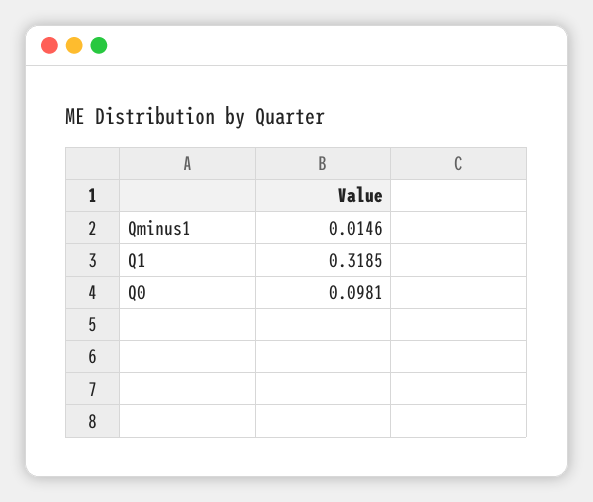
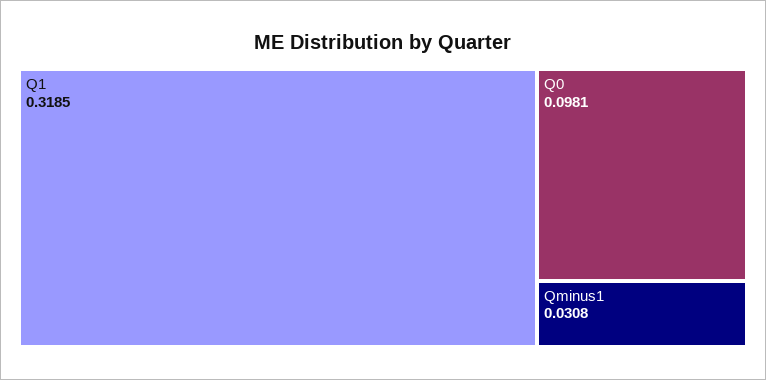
Qminus1: 0.0146 -> 0.0308

